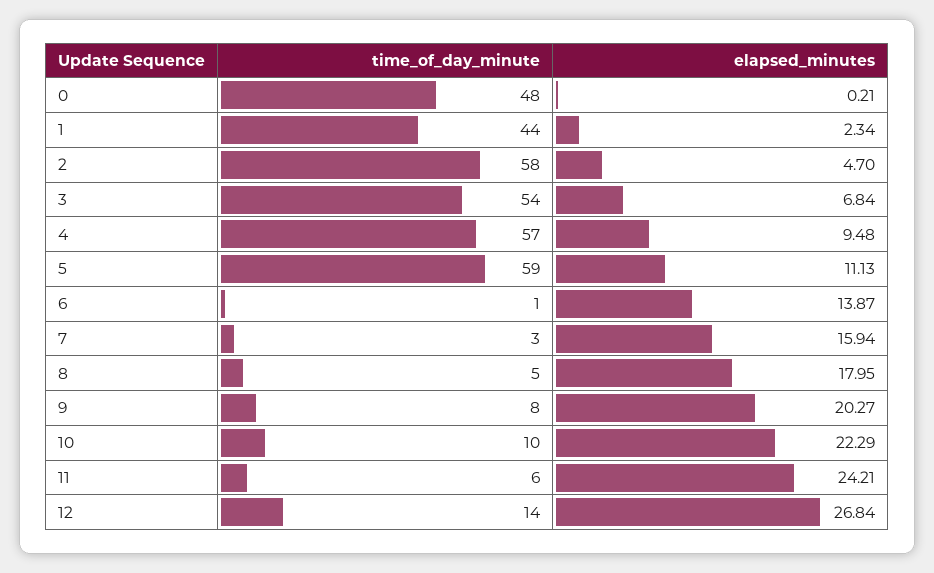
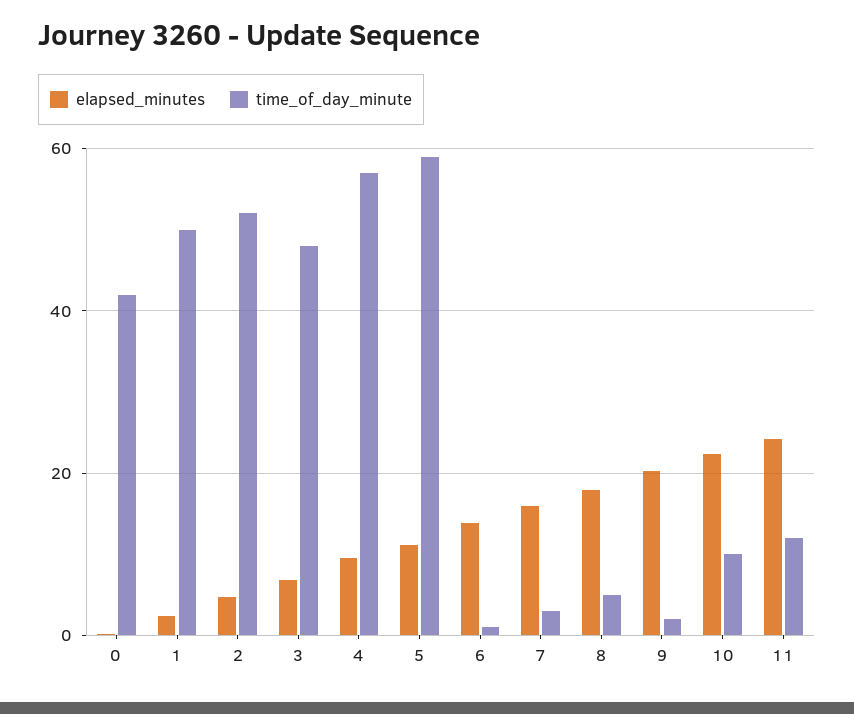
time_of_day_minute, 0: 48 -> 42
time_of_day_minute, 1: 44 -> 50
time_of_day_minute, 2: 58 -> 52
time_of_day_minute, 3: 54 -> 48
time_of_day_minute, 9: 8 -> 2
time_of_day_minute, 11: 6 -> 12
time_of_day_minute, 12: 14 -> none
elapsed_minutes, 12: 26.84 -> none

